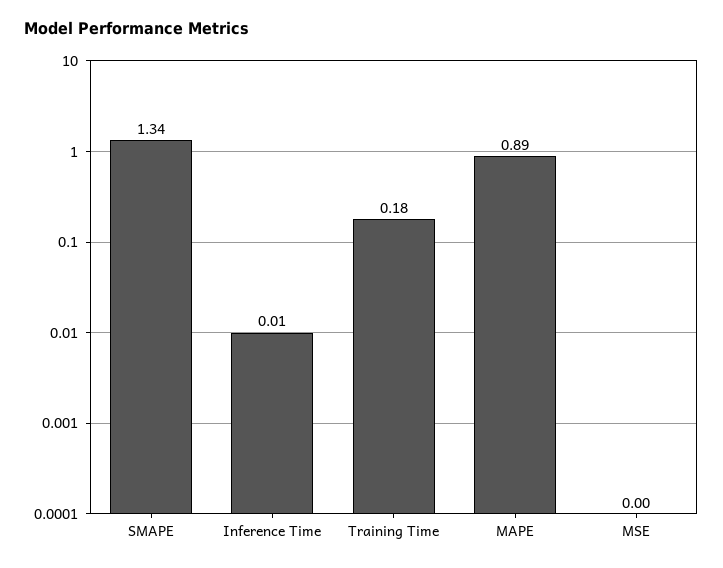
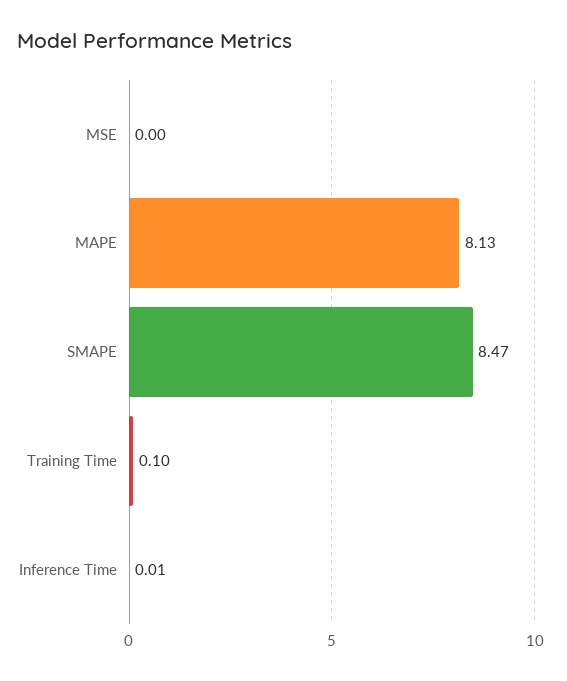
SMAPE: 1.34 -> 8.47
Training Time: 0.18 -> 0.1
MAPE: 0.89 -> 8.13

